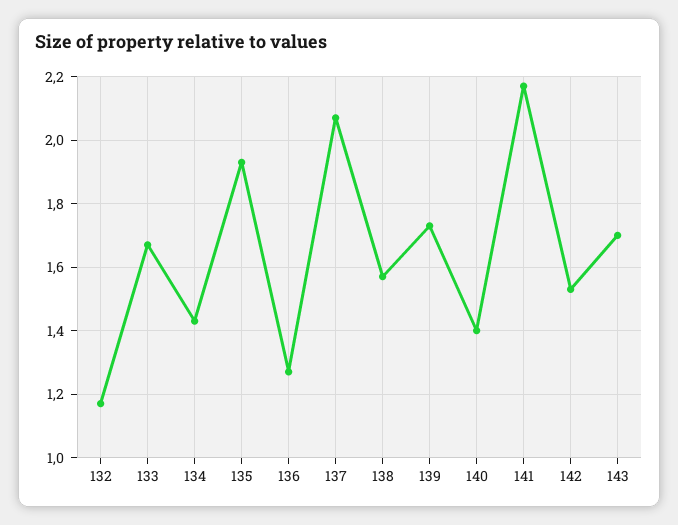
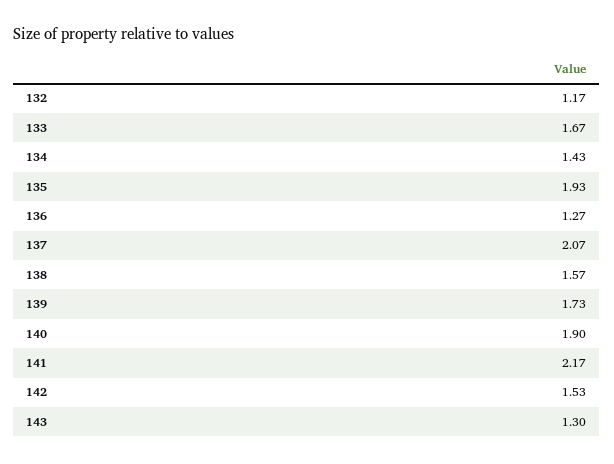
140: 1.4 -> 1.9
143: 1.7 -> 1.3

